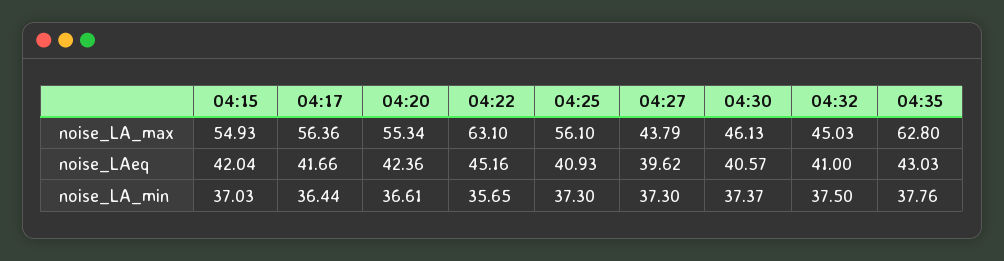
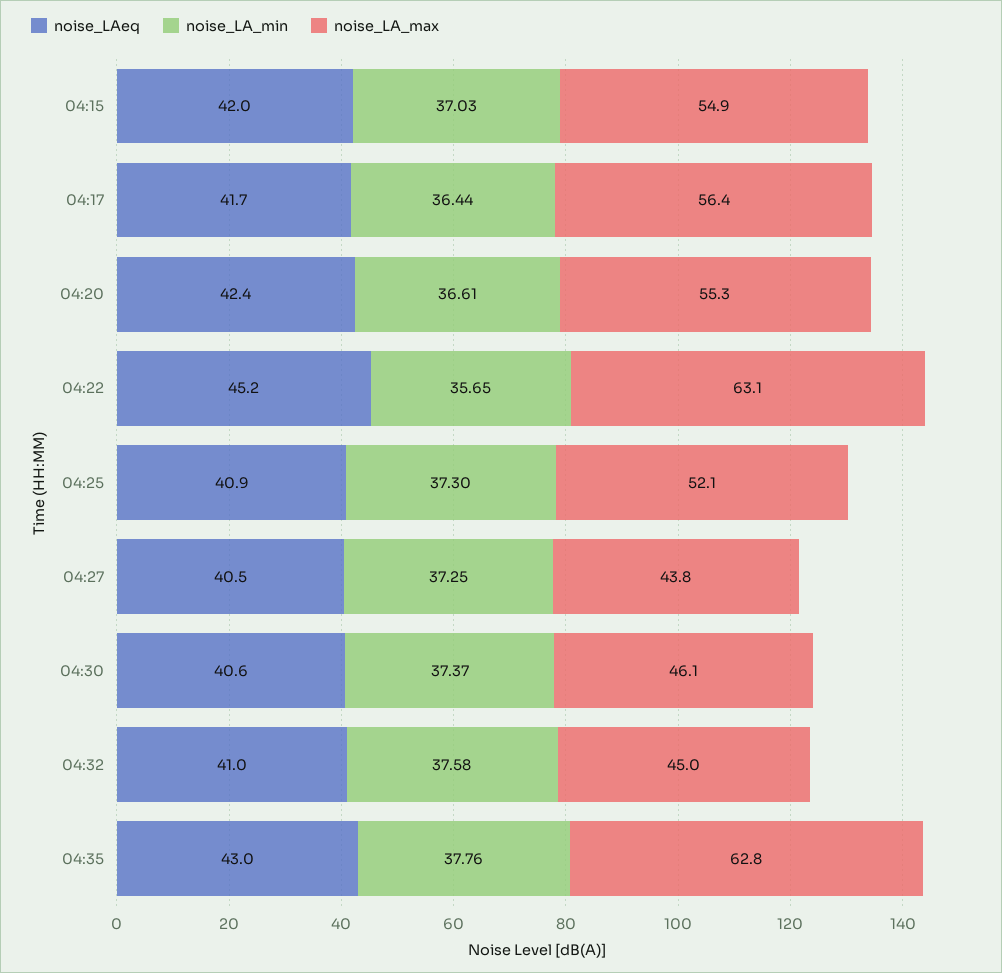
noise_LA_max, 04:25: 56.1 -> 52.1
noise_LAeq, 04:27: 39.62 -> 40.5
noise_LA_min, 04:27: 37.3 -> 37.25
noise_LA_min, 04:32: 37.5 -> 37.58

